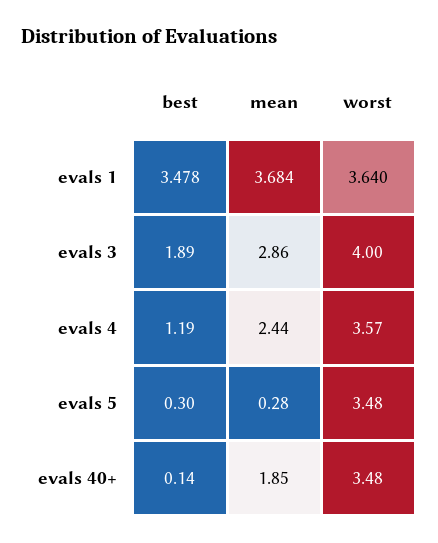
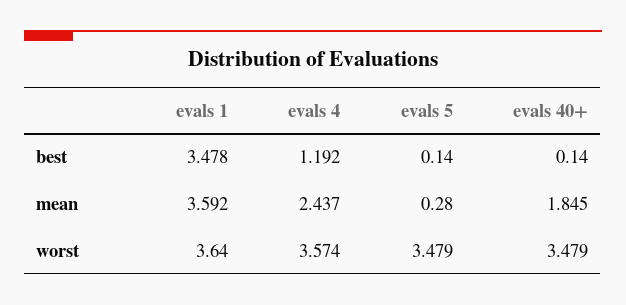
mean, evals 1: 3.684 -> 3.592
best, evals 3: 1.89 -> none
mean, evals 3: 2.86 -> none
worst, evals 3: 4 -> none
best, evals 5: 0.3 -> 0.14

